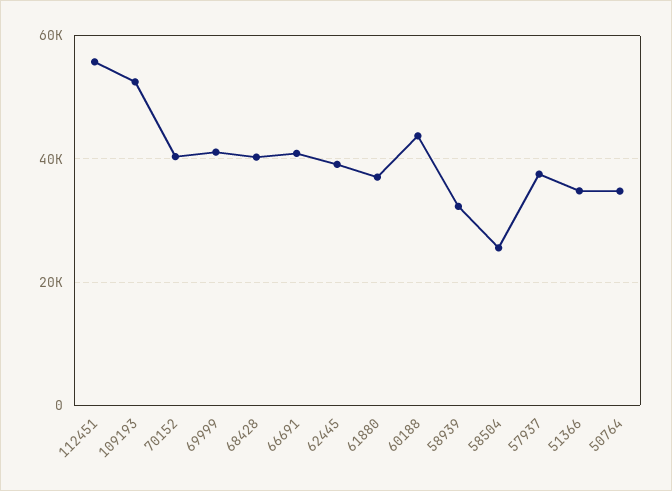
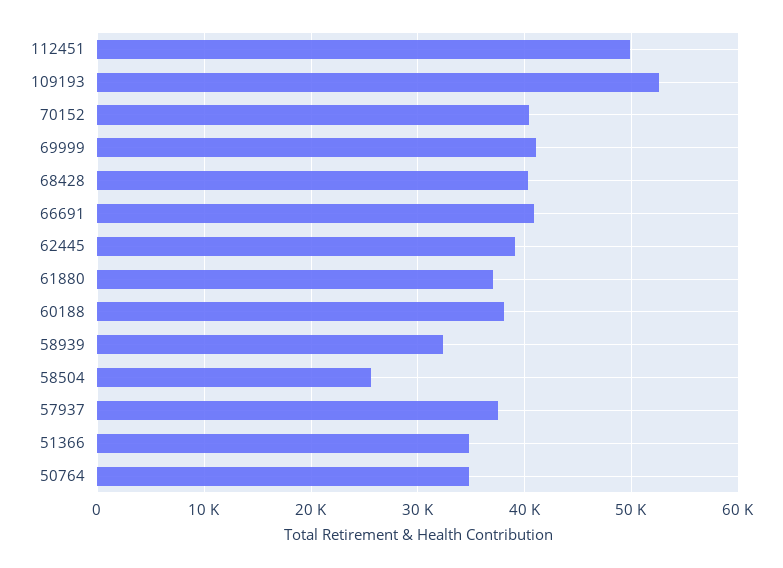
112451: 56000 -> 50000
60188: 44000 -> 38000

